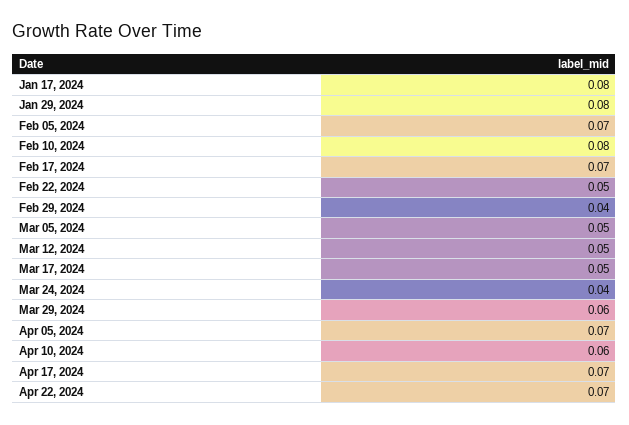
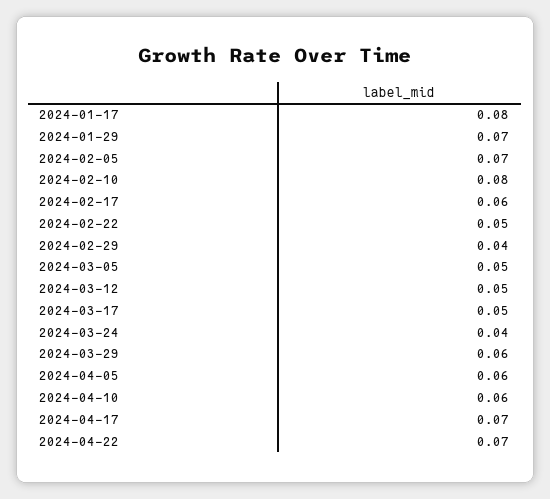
Jan 29, 2024: 0.08 -> 0.07
Feb 17, 2024: 0.07 -> 0.06
Apr 05, 2024: 0.07 -> 0.06

